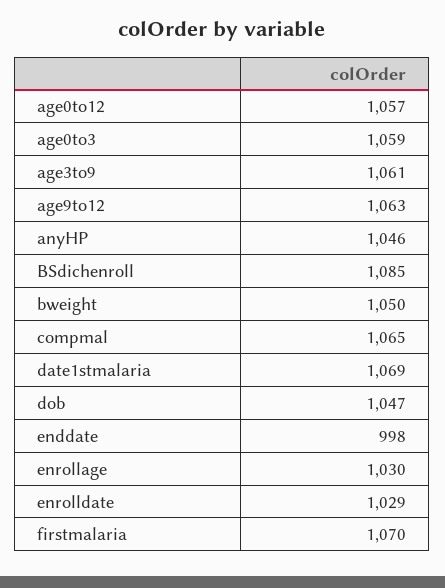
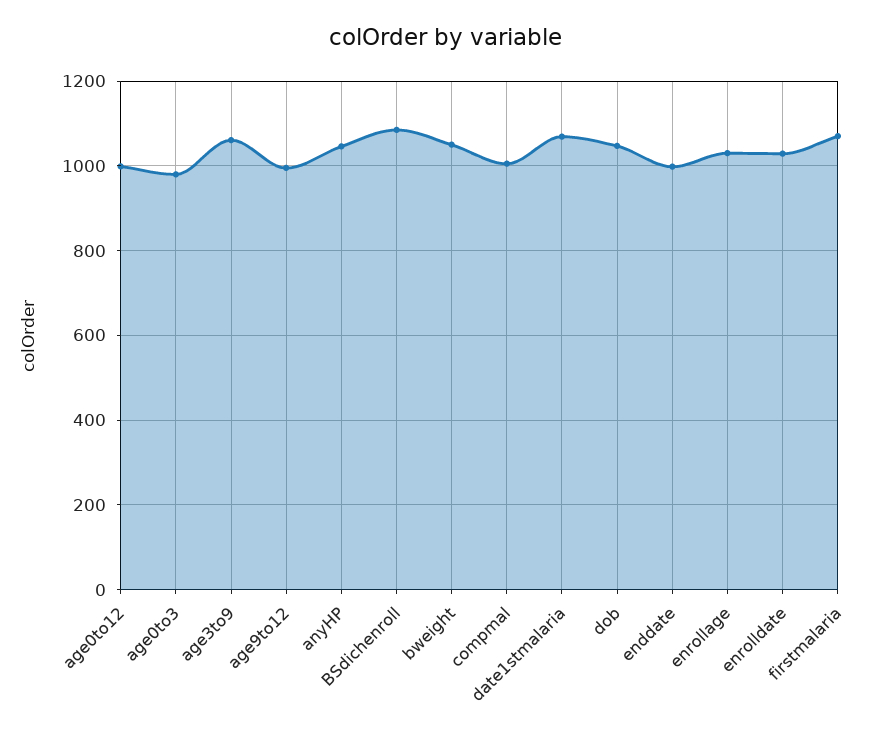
age0to12: 1057 -> 1000
age0to3: 1059 -> 980
age9to12: 1063 -> 1000
compmal: 1065 -> 1000

